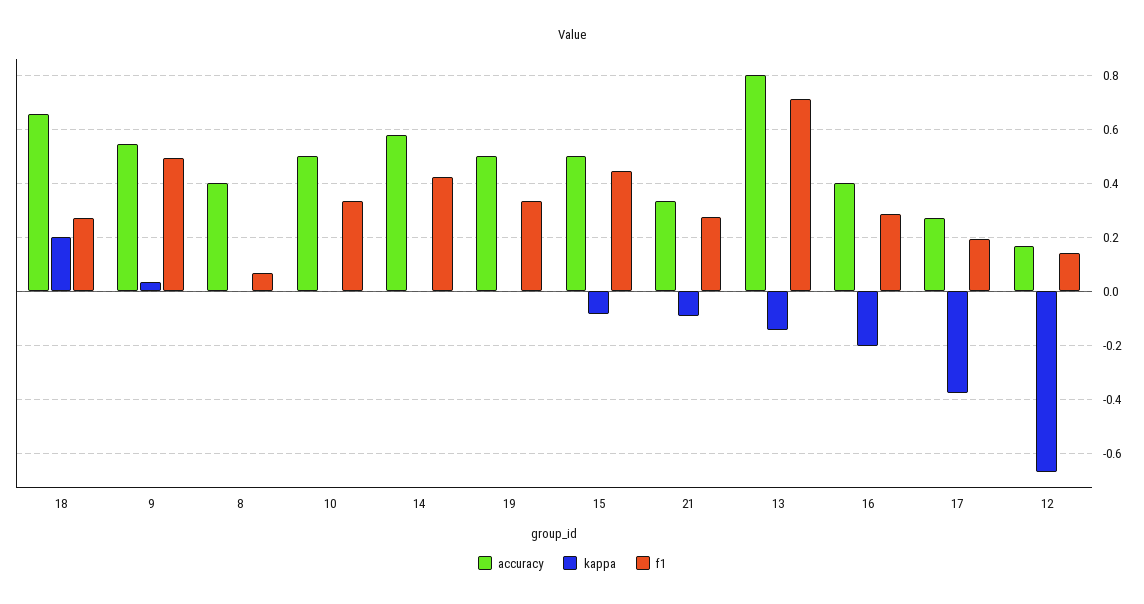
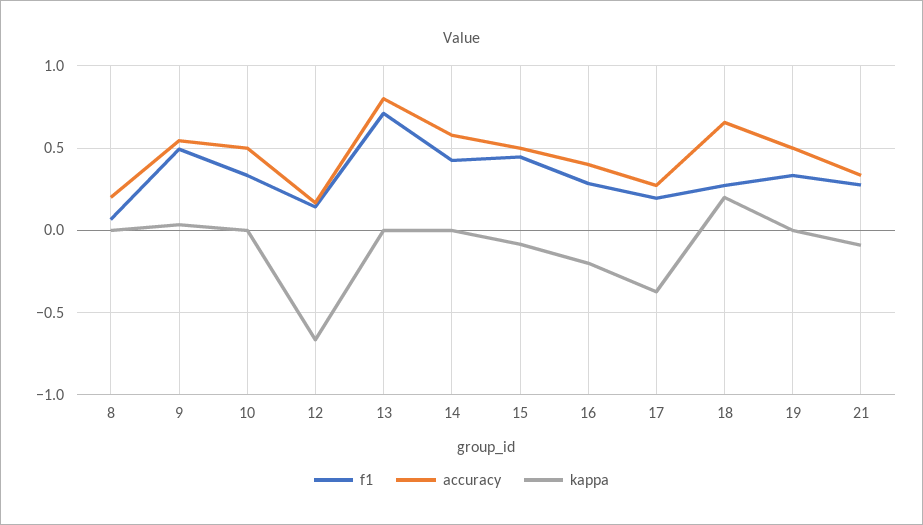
accuracy, 8: 0.4 -> 0.2
kappa, 13: -0.15 -> 0

